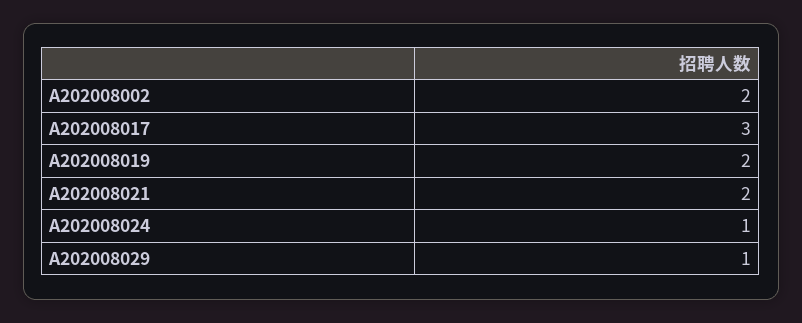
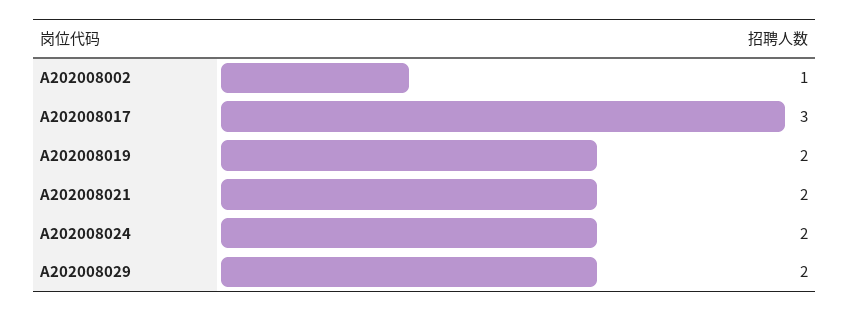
A202008002: 2 -> 1
A202008024: 1 -> 2
A202008029: 1 -> 2

